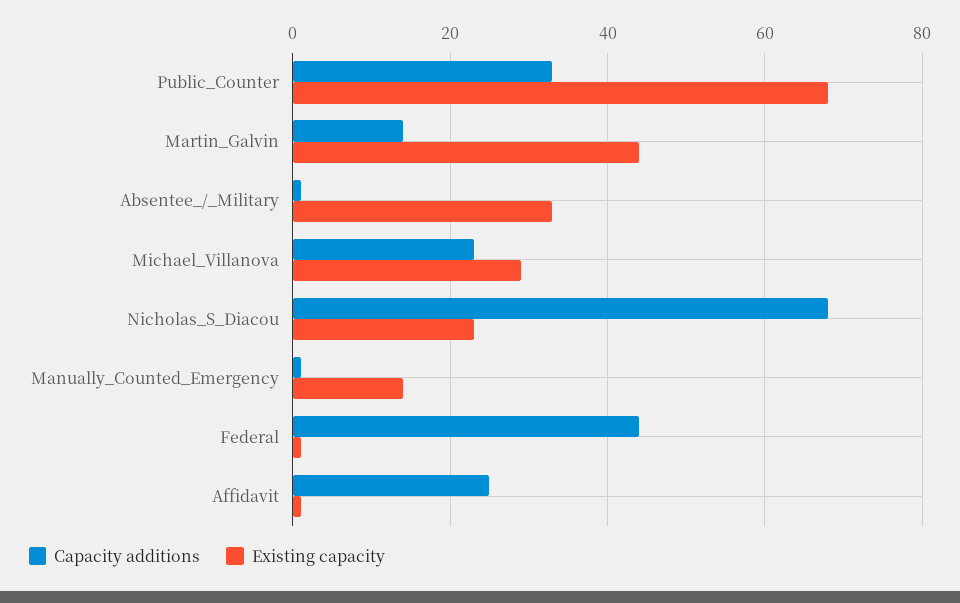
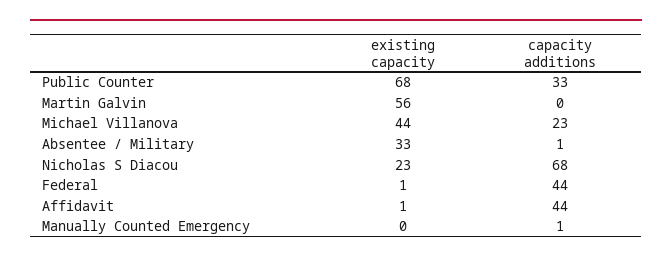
Capacity additions, Martin_Galvin: 15 -> 0
Existing capacity, Martin_Galvin: 45 -> 56
Existing capacity, Michael_Villanova: 30 -> 44
Existing capacity, Manually_Counted_Emergency: 15 -> 0
Capacity additions, Affidavit: 25 -> 44

